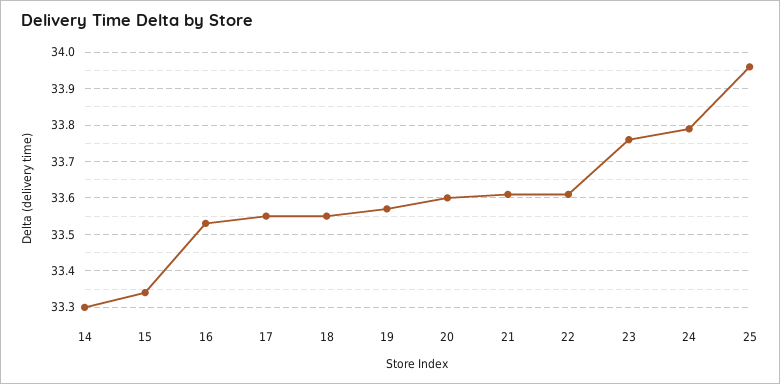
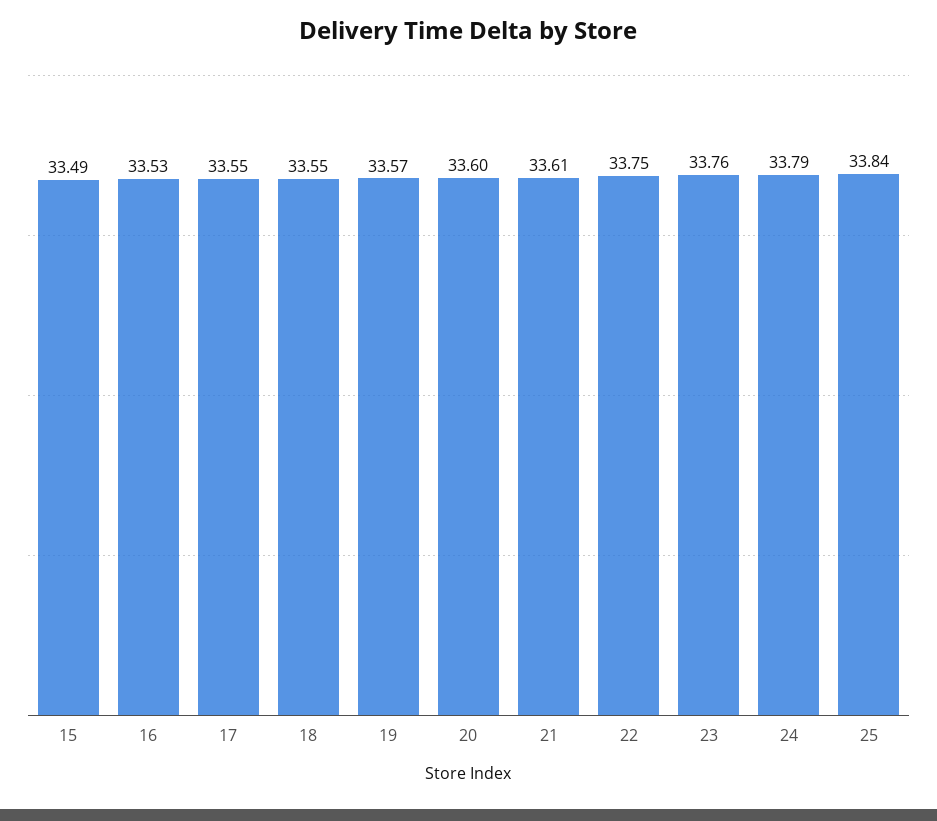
14: 33.3 -> none
15: 33.35 -> 33.49
22: 33.6 -> 33.75
25: 33.95 -> 33.84

